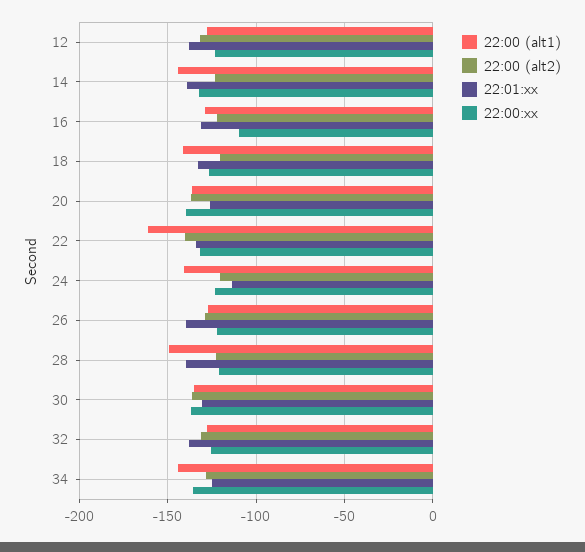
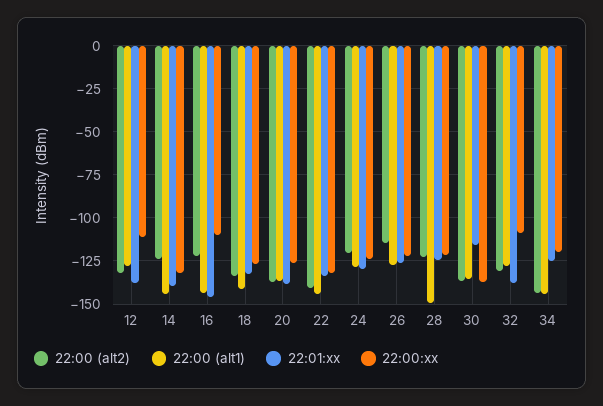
22:00:xx, 12: -125 -> -110
22:00 (alt1), 16: -130 -> -145
22:01:xx, 16: -130 -> -145
22:00 (alt2), 18: -120 -> -135
22:01:xx, 20: -125 -> -140
22:00:xx, 20: -140 -> -125
22:00 (alt1), 22: -160 -> -145
22:00 (alt1), 24: -140 -> -130
22:01:xx, 24: -115 -> -130
22:00 (alt2), 26: -130 -> -115
22:01:xx, 26: -140 -> -125
22:01:xx, 28: -140 -> -125
22:01:xx, 30: -130 -> -115
22:00:xx, 32: -125 -> -110
22:00 (alt2), 34: -130 -> -145
22:00:xx, 34: -135 -> -120

